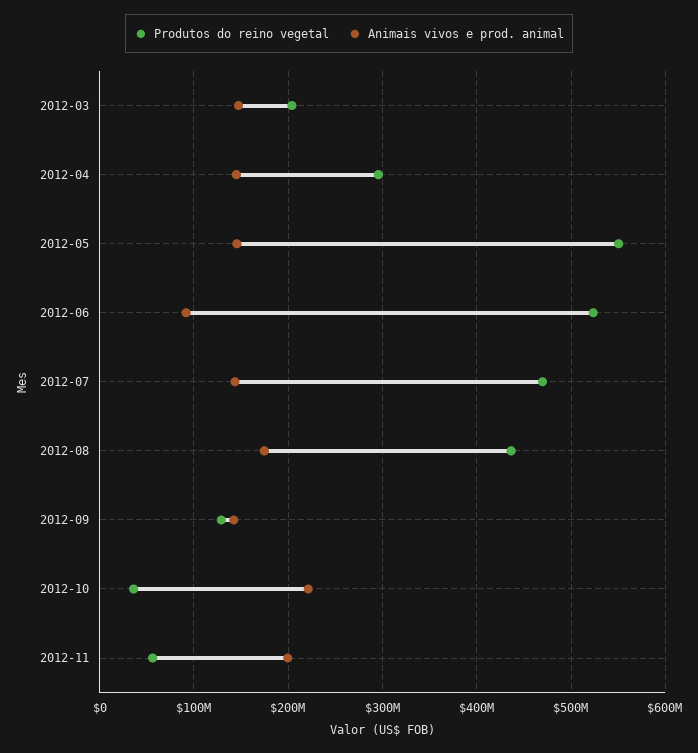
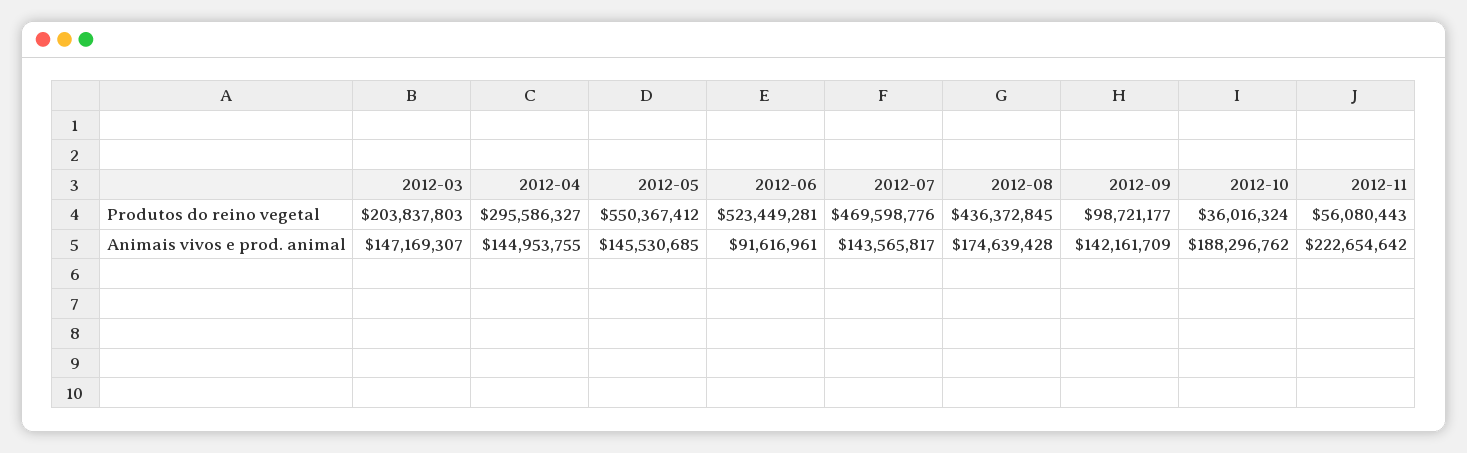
Produtos do reino vegetal, 2012-09: 130000000 -> 98721177
Animais vivos e prod. animal, 2012-10: 220000000 -> 188296762
Animais vivos e prod. animal, 2012-11: 200000000 -> 222654642

